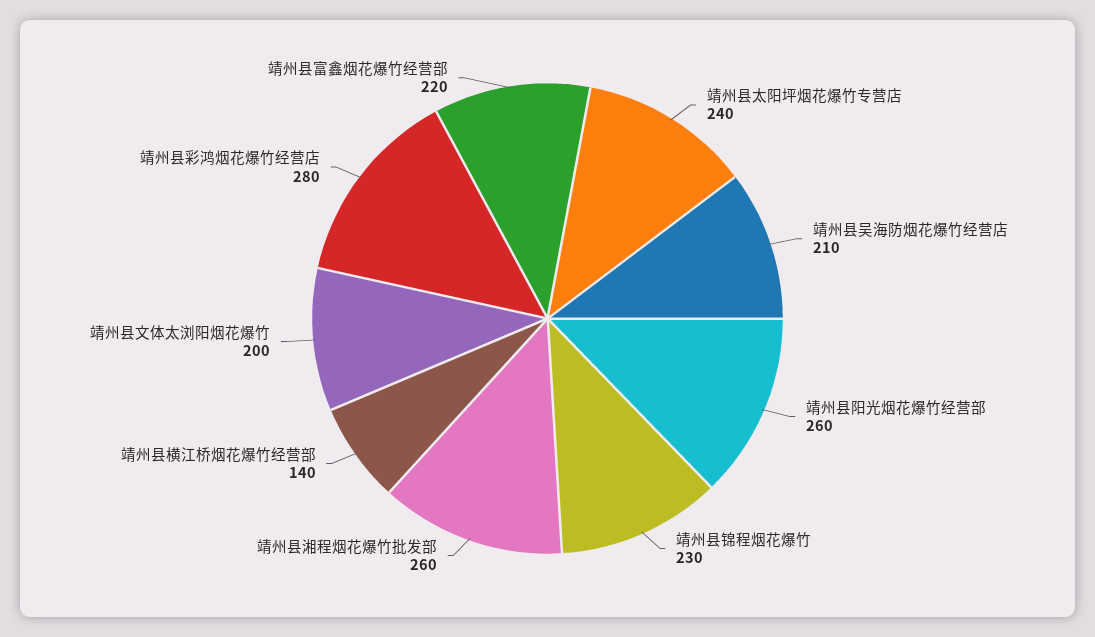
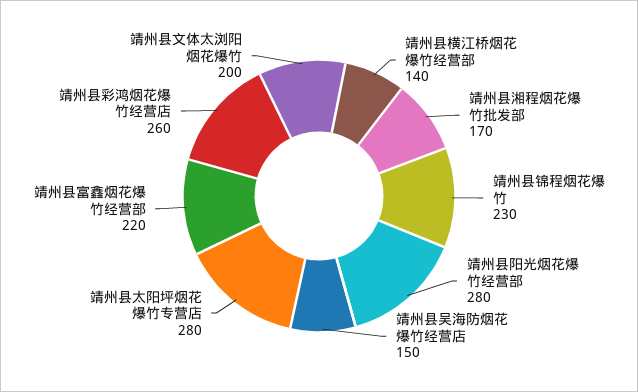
靖州县太阳坪烟花爆竹专营店: 240 -> 280
靖州县吴海防烟花爆竹经营店: 210 -> 150
靖州县阳光烟花爆竹经营部: 260 -> 280
靖州县湘程烟花爆竹批发部: 260 -> 170
靖州县彩鸿烟花爆竹经营店: 280 -> 260

